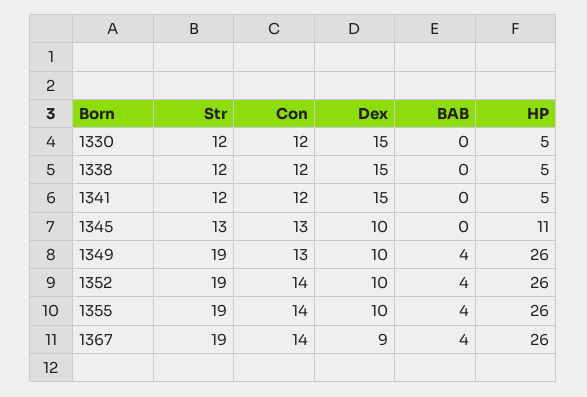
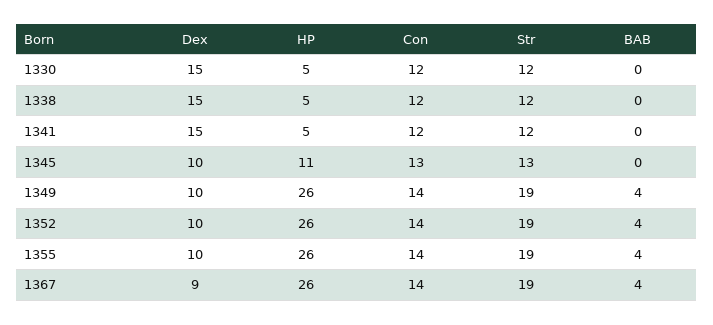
Con, 1349: 13 -> 14

